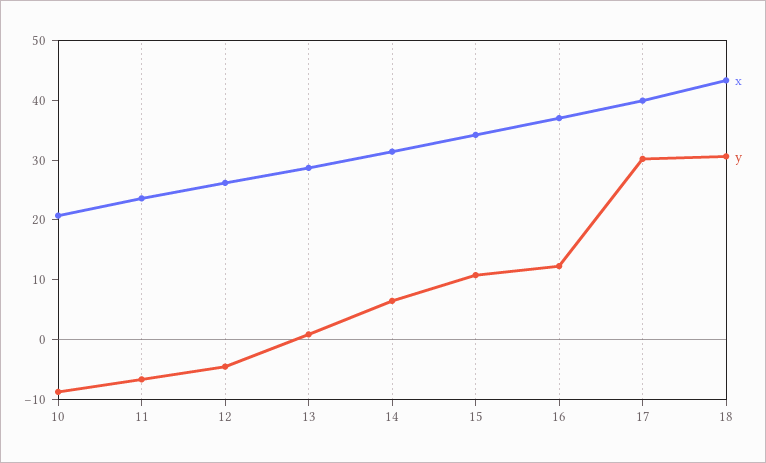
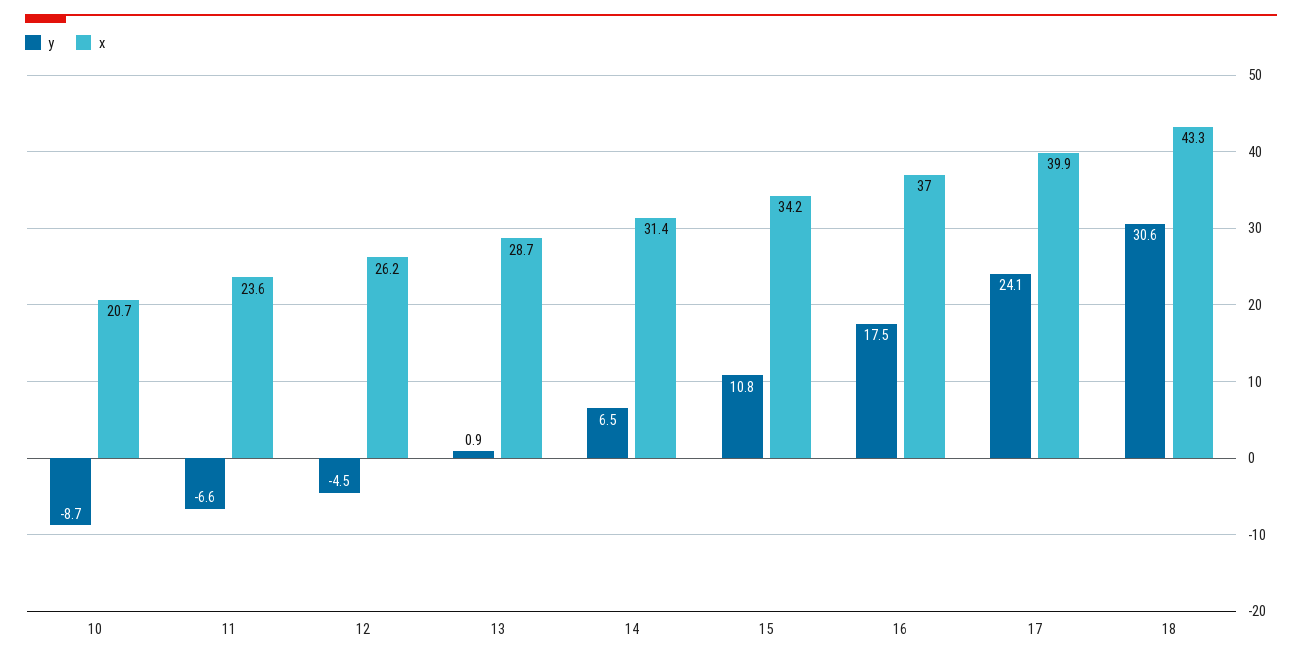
y, 16: 12 -> 17.5
y, 17: 30 -> 24.1

